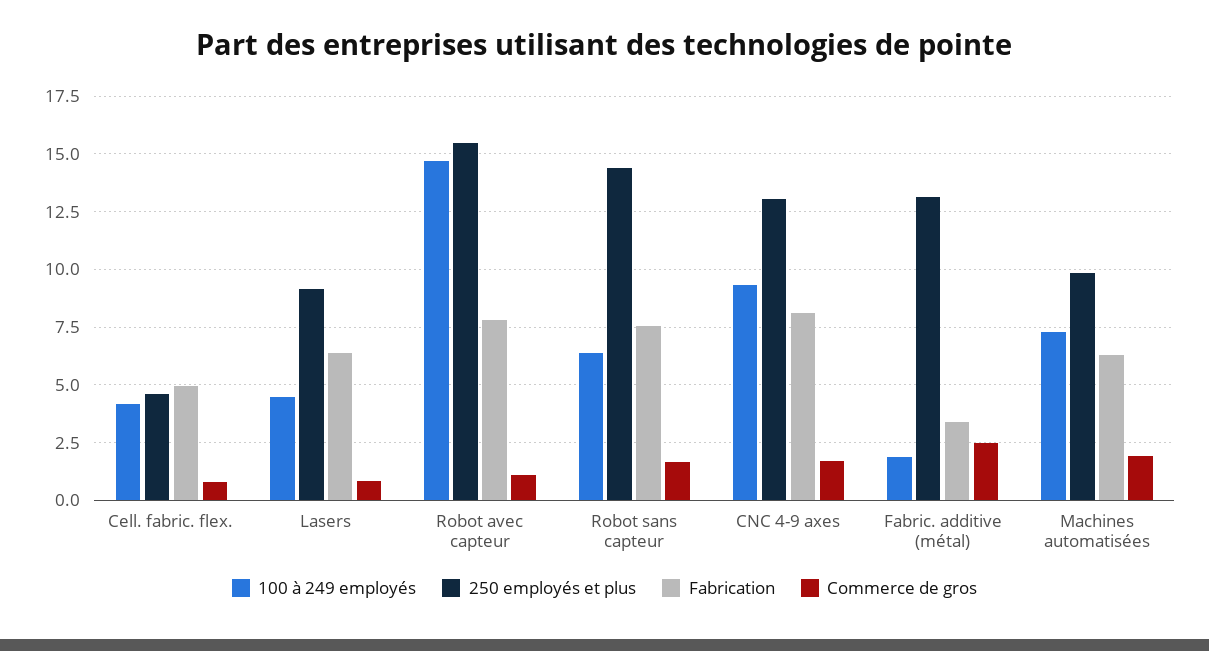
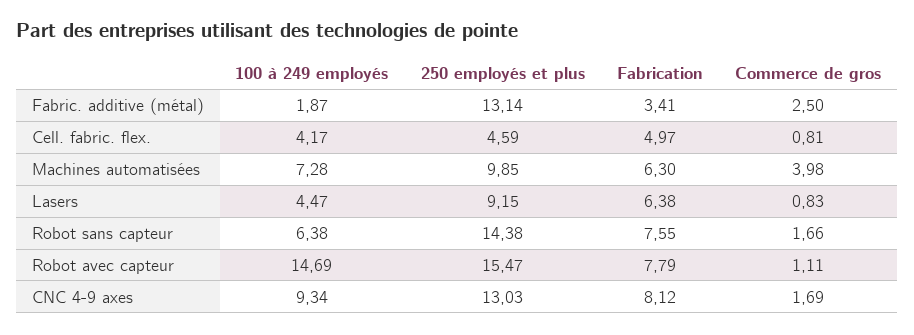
Commerce de gros, Machines automatisées: 2 -> 3.98

